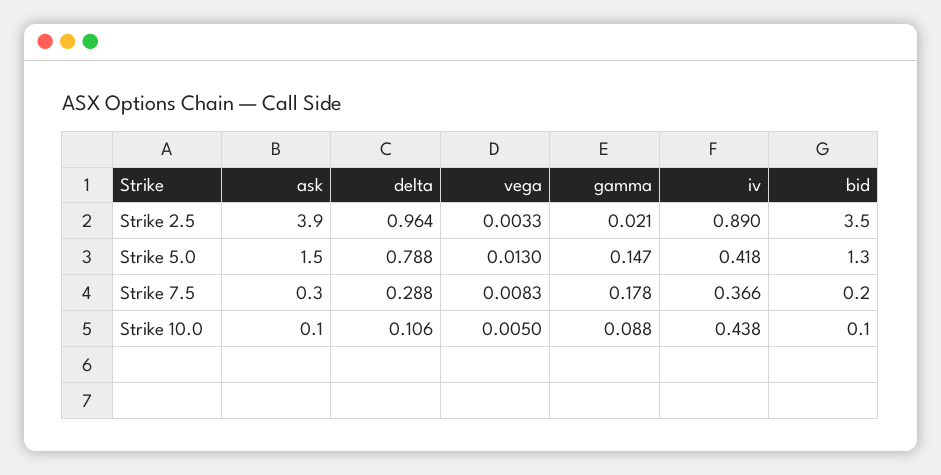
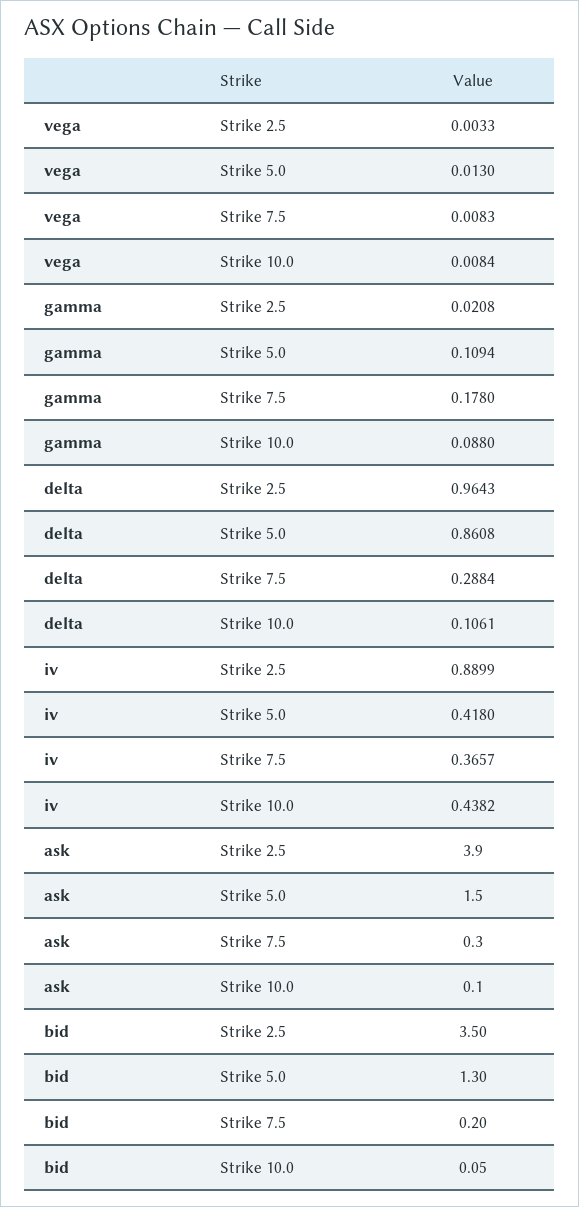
delta, Strike 5.0: 0.788 -> 0.8608
gamma, Strike 5.0: 0.147 -> 0.1094
vega, Strike 10.0: 0.005 -> 0.0084

